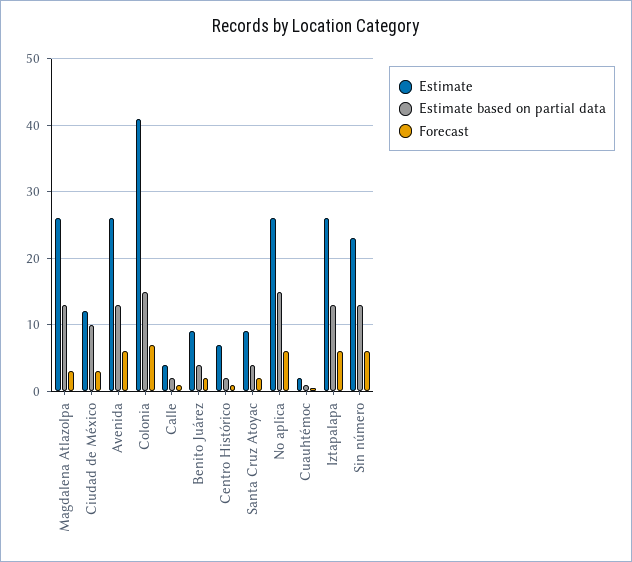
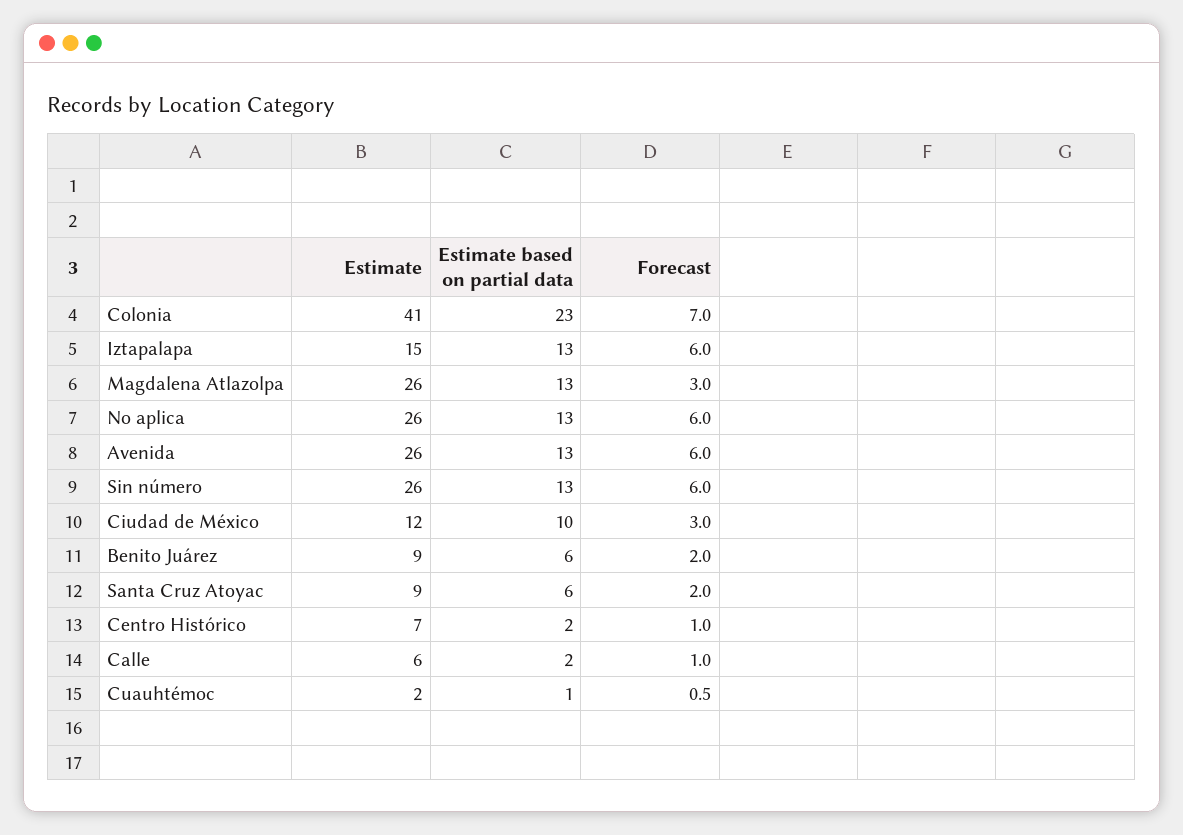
Estimate based on partial data, Colonia: 15 -> 23
Estimate, Calle: 4 -> 6
Estimate based on partial data, Benito Juárez: 4 -> 6
Estimate based on partial data, Santa Cruz Atoyac: 4 -> 6
Estimate based on partial data, No aplica: 15 -> 13
Estimate, Iztapalapa: 26 -> 15
Estimate, Sin número: 23 -> 26

